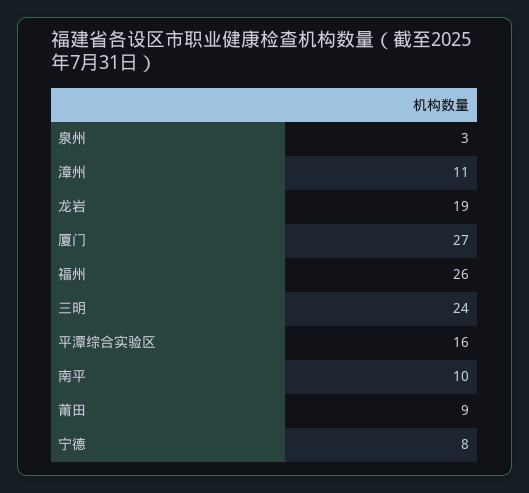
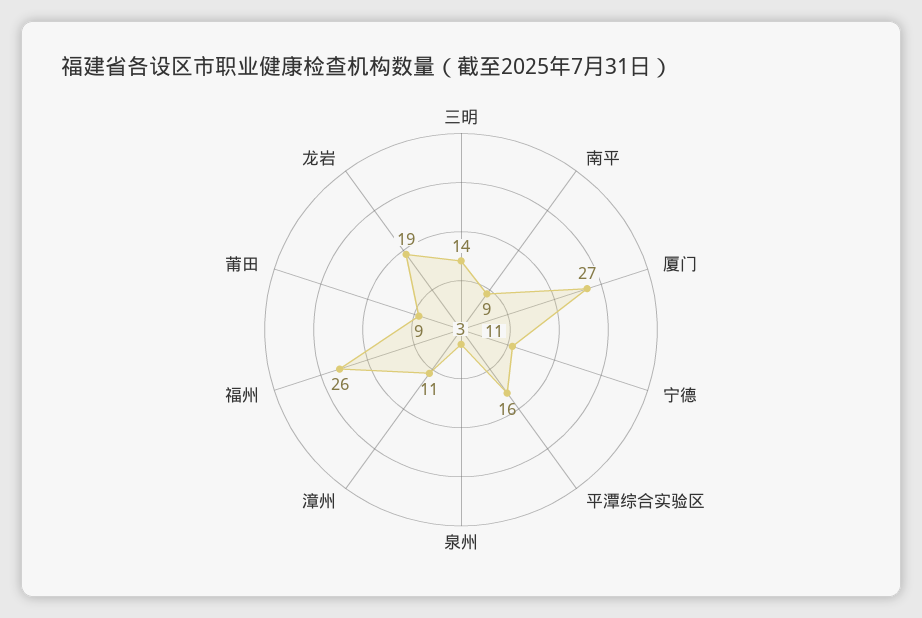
三明: 24 -> 14
南平: 10 -> 9
宁德: 8 -> 11

